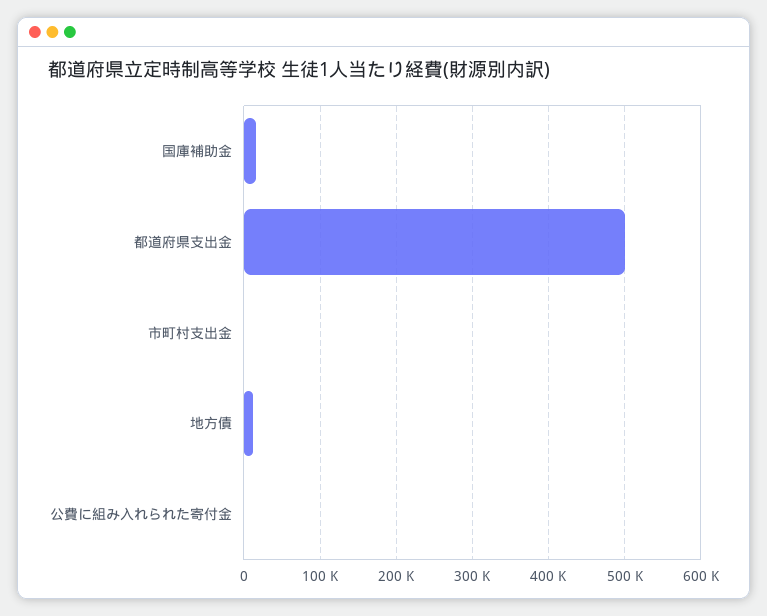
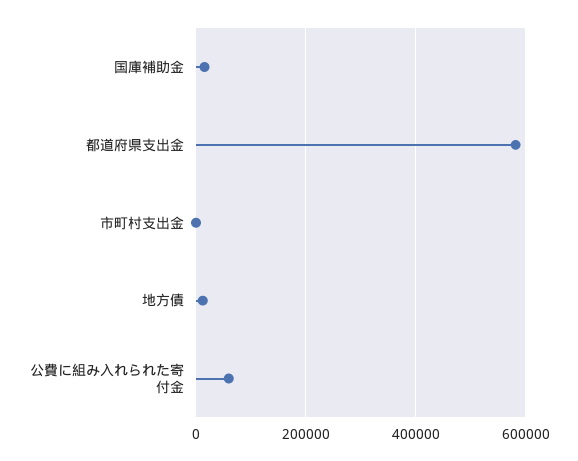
都道府県支出金: 500000 -> 580000
公費に組み入れられた寄付金: 0 -> 60000

